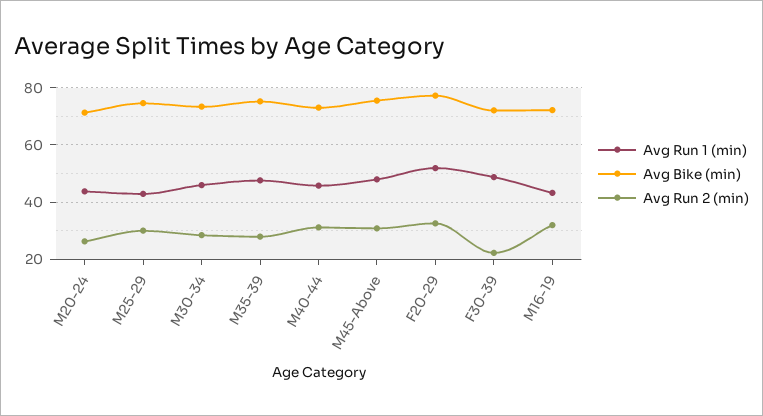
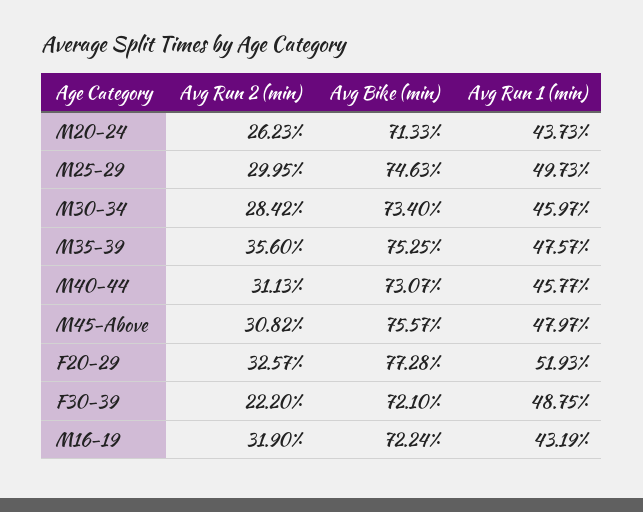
Avg Run 1 (min), M25-29: 42.5 -> 49.73
Avg Run 2 (min), M35-39: 27.5 -> 35.6

